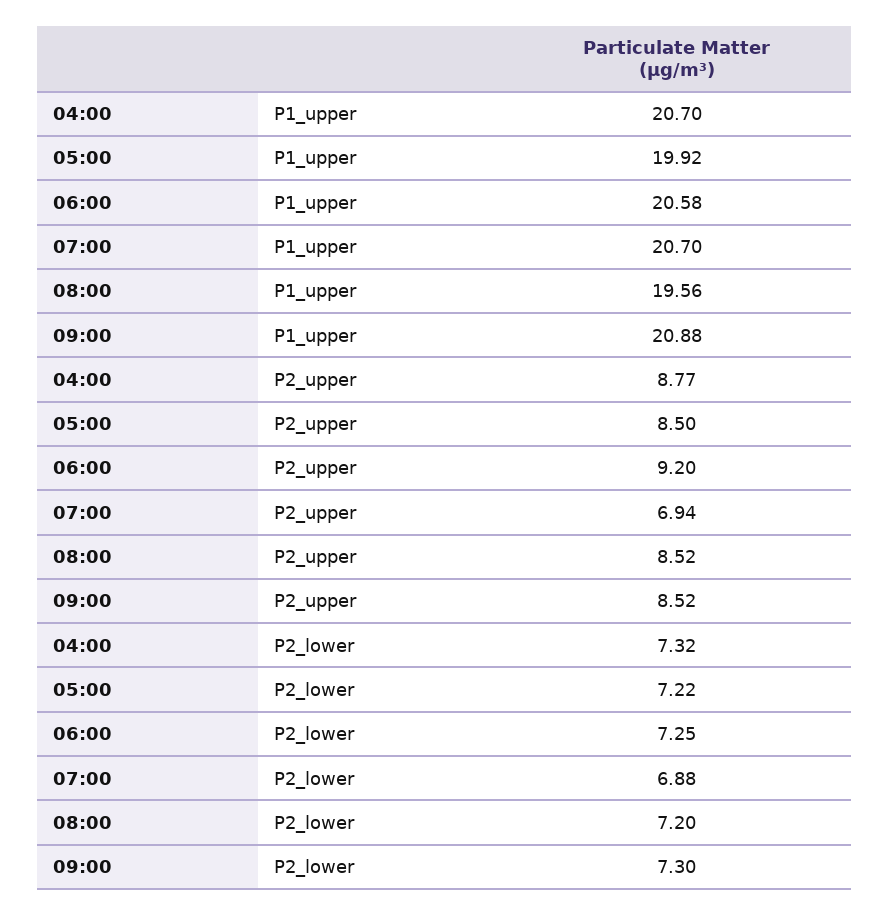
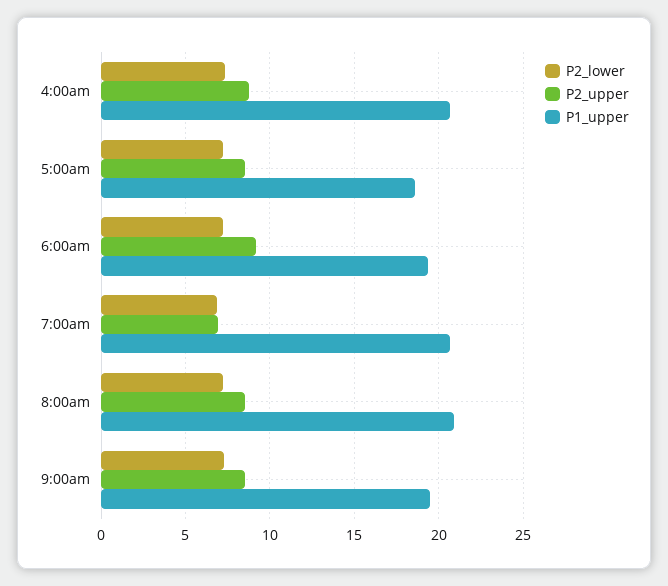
P1_upper, 05:00: 19.92 -> 18.5
P1_upper, 06:00: 20.58 -> 19.5
P1_upper, 08:00: 19.56 -> 21
P1_upper, 09:00: 20.88 -> 19.5

